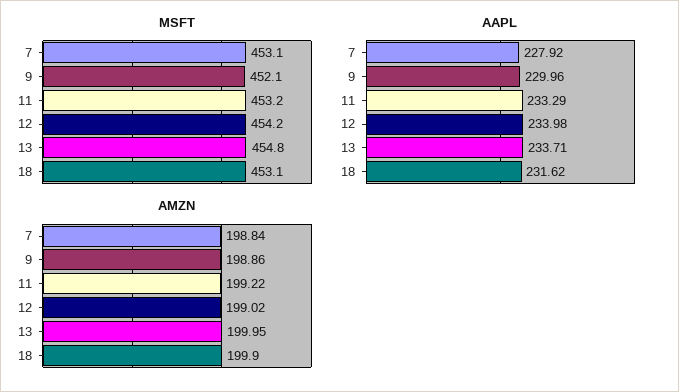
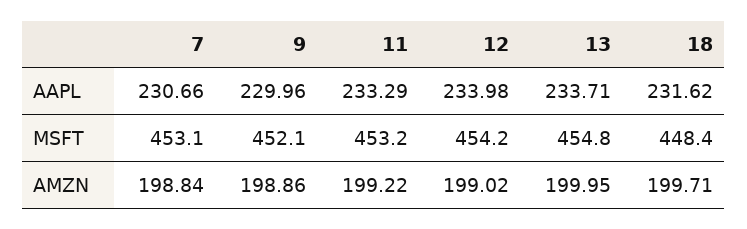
MSFT, 18: 453.1 -> 448.4
AAPL, 7: 227.92 -> 230.66
AMZN, 18: 199.9 -> 199.71

